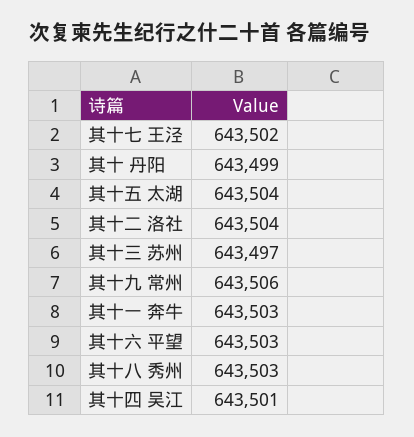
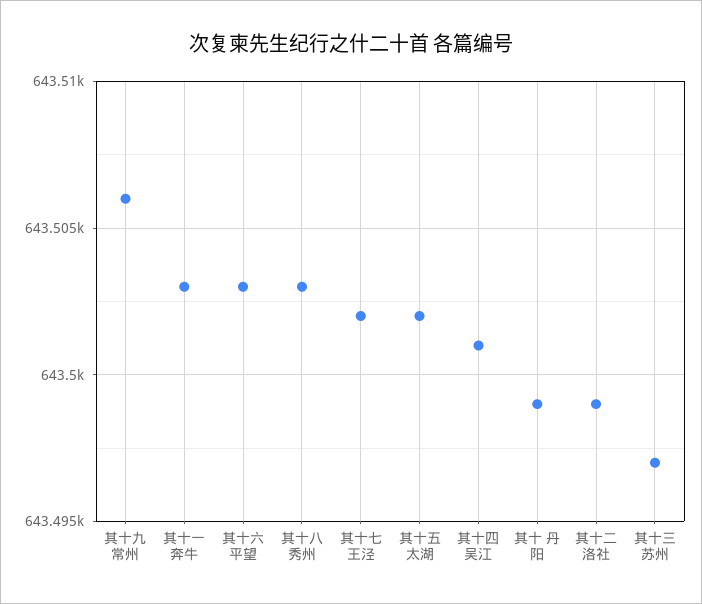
其十五 太湖: 643504 -> 643502
其十二 洛社: 643504 -> 643499

